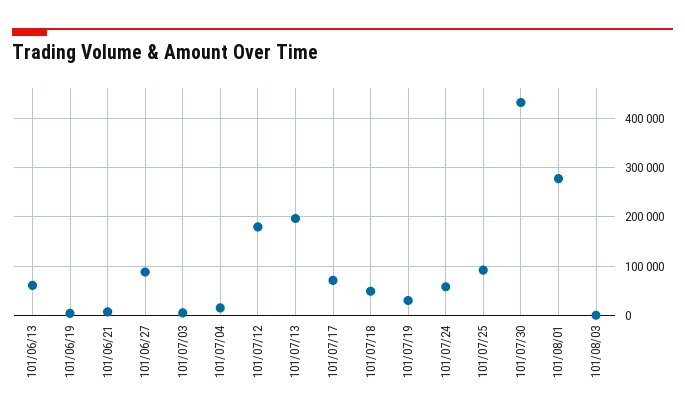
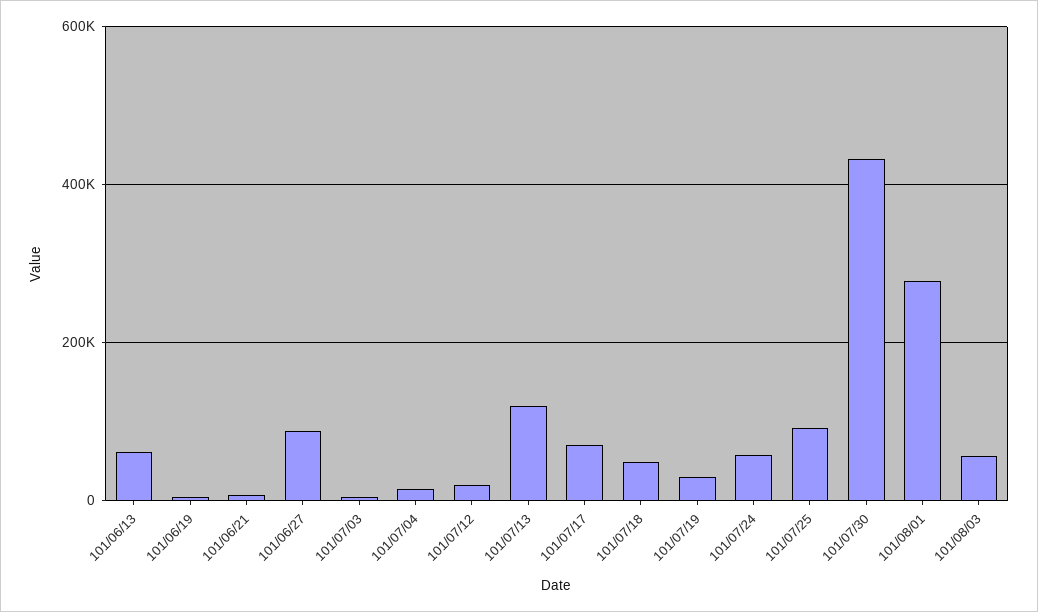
101/07/12: 180000 -> 20000
101/07/13: 200000 -> 120000
101/08/03: 0 -> 60000

